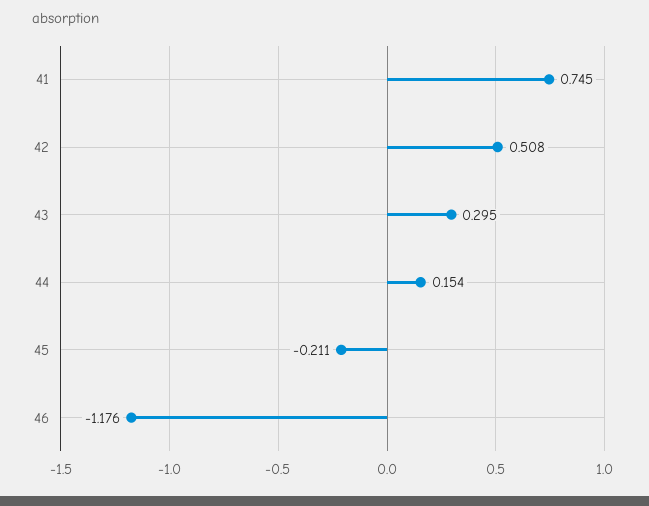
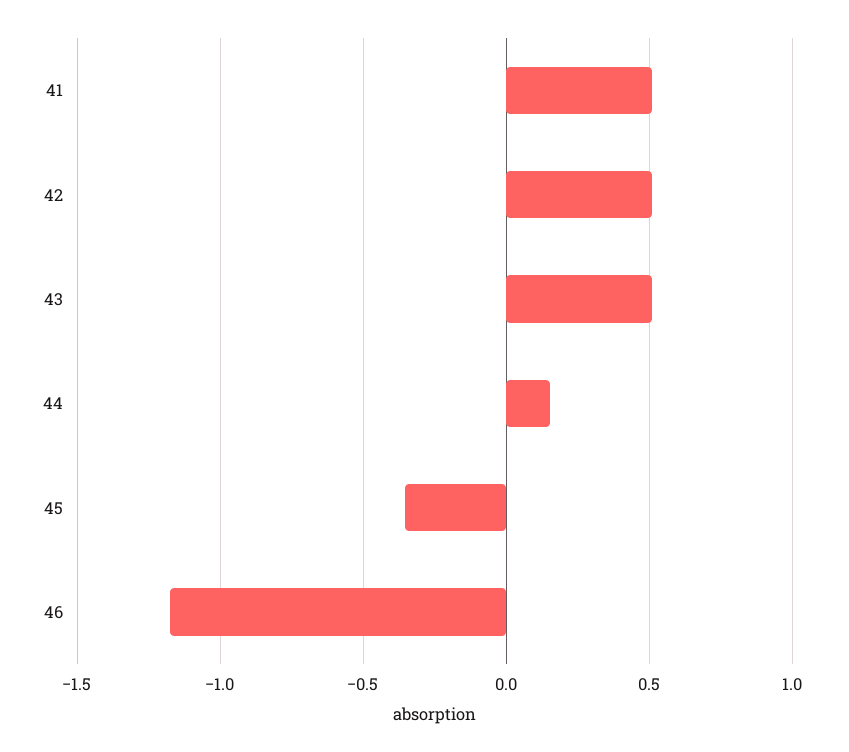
41: 0.745 -> 0.5
43: 0.295 -> 0.5
45: -0.211 -> -0.35

